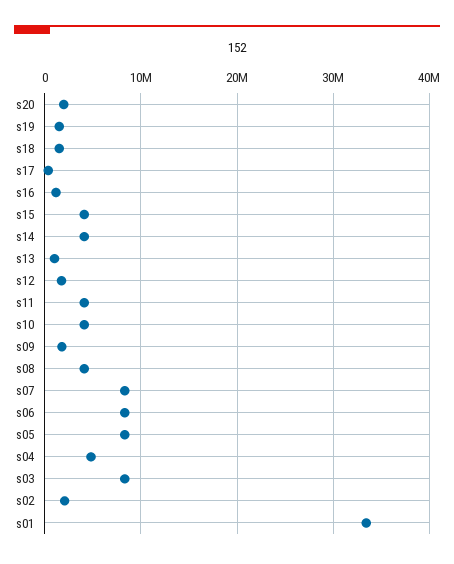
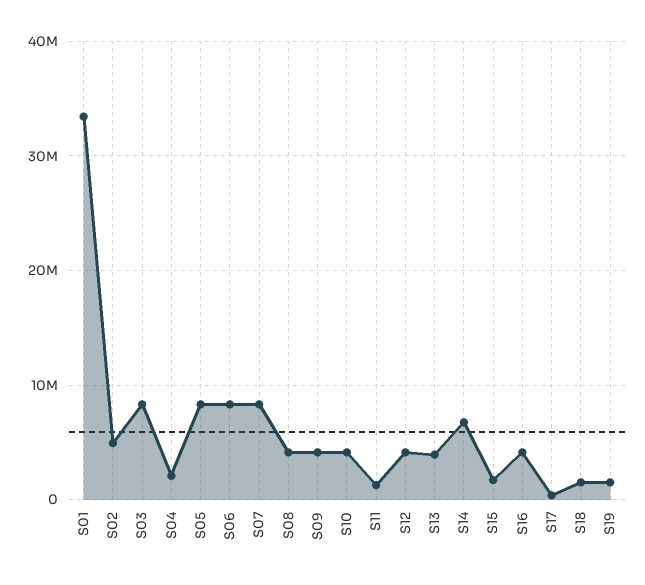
s20: 2000000 -> none
s16: 1000000 -> 4000000
s15: 4000000 -> 2000000
s14: 4000000 -> 7000000
s13: 1000000 -> 4000000
s12: 2000000 -> 4000000
s11: 4000000 -> 1000000
s09: 2000000 -> 4000000
s04: 5000000 -> 2000000
s02: 2000000 -> 5000000

